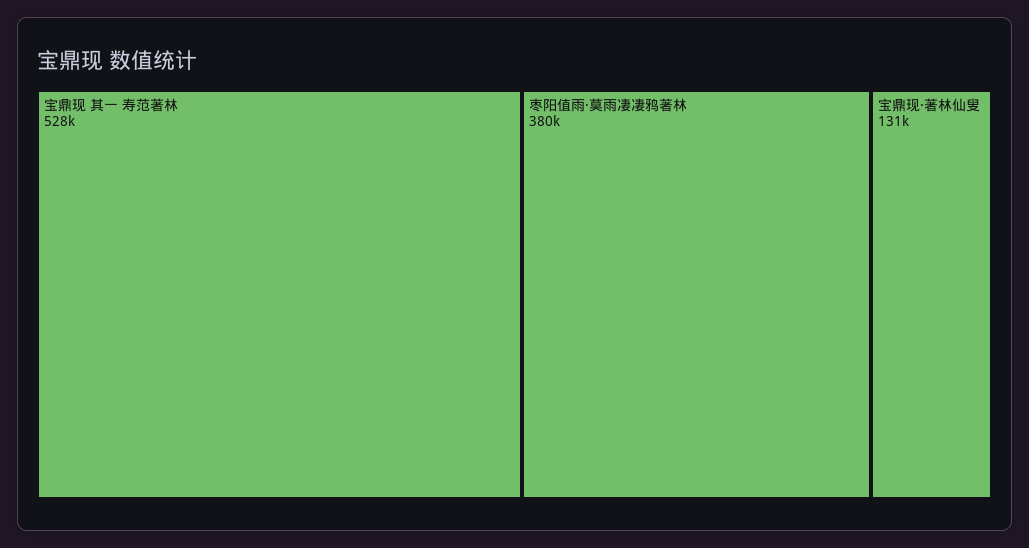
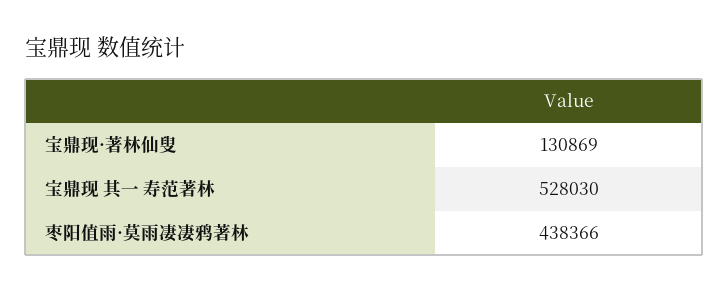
枣阳值雨·莫雨凄凄鸦著林: 380000 -> 438366

